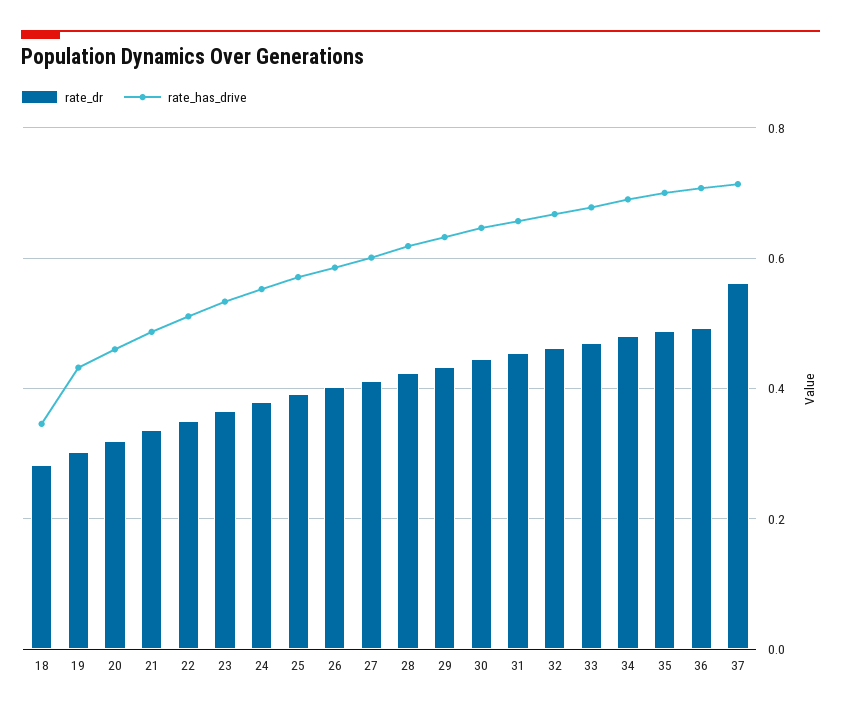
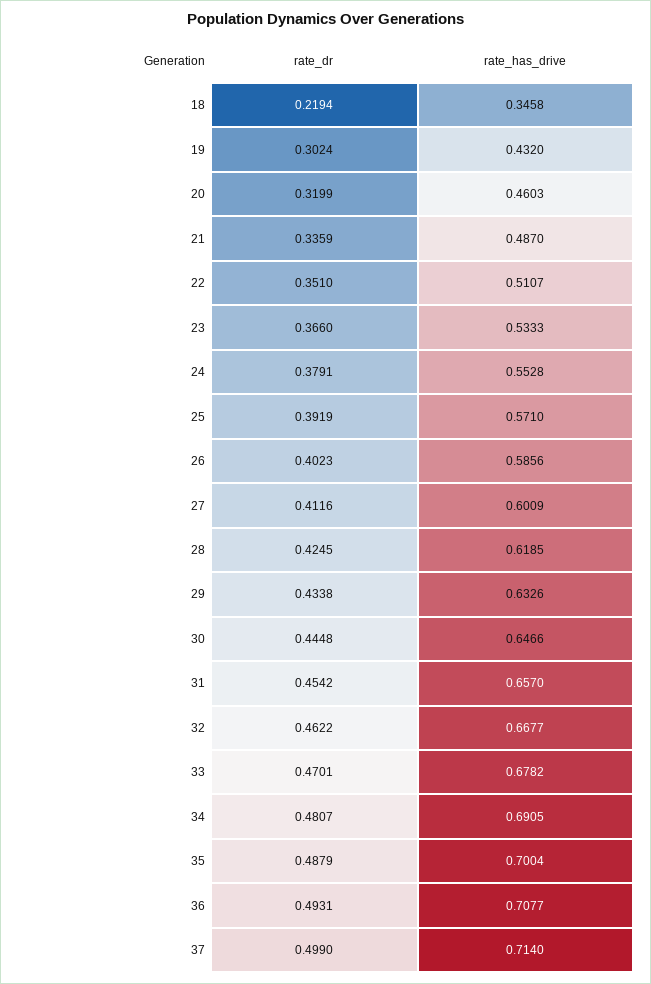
rate_dr, 18: 0.28 -> 0.2194
rate_dr, 37: 0.56 -> 0.499

